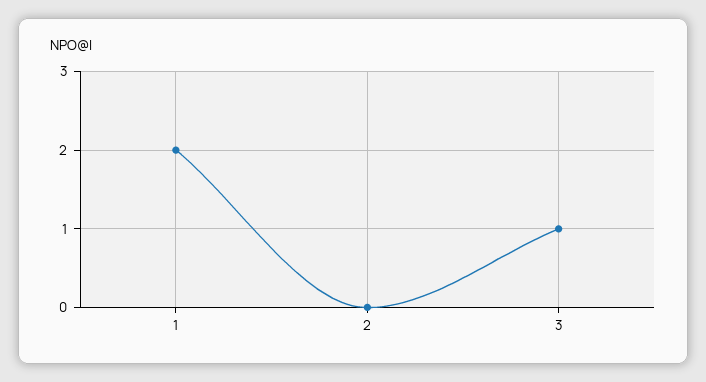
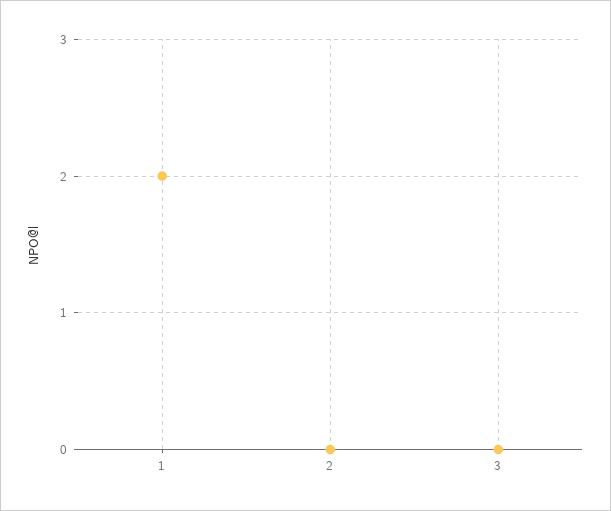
3: 1 -> 0

